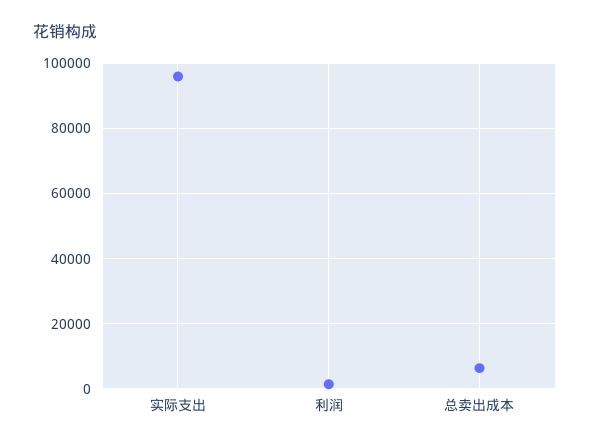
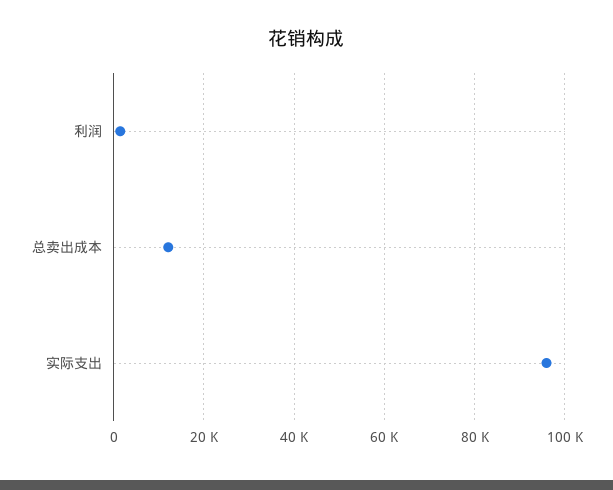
总卖出成本: 6000 -> 12000

